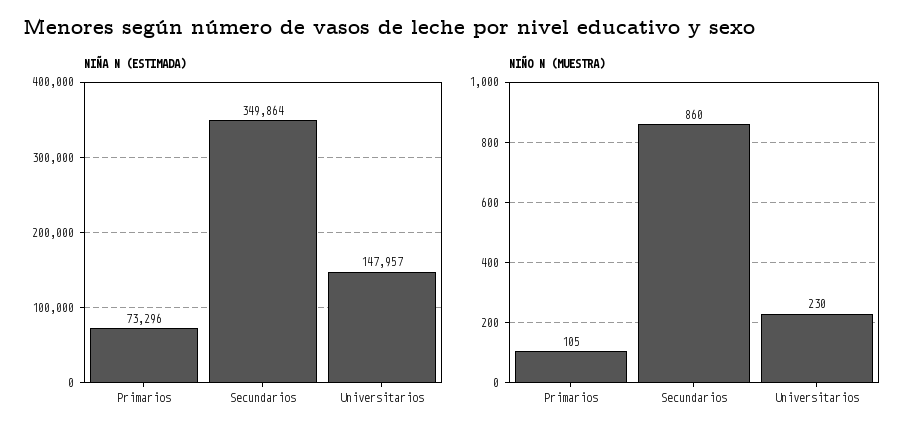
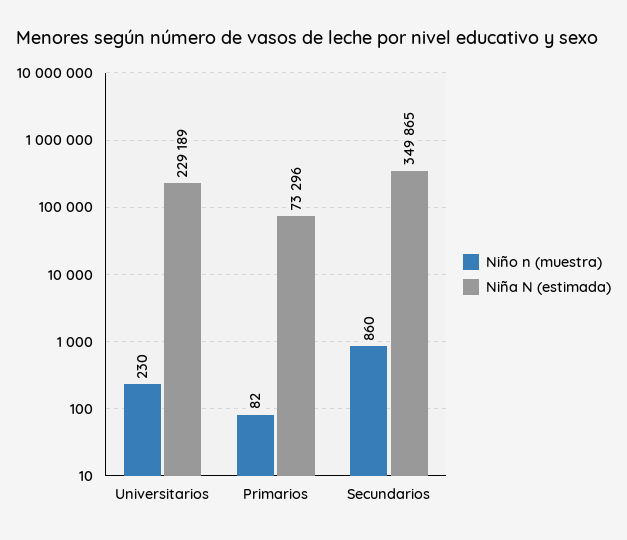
NIÑA N (ESTIMADA), Secundarios: 349864 -> 349865
NIÑA N (ESTIMADA), Universitarios: 147957 -> 229189
NIÑO N (MUESTRA), Primarios: 105 -> 82

